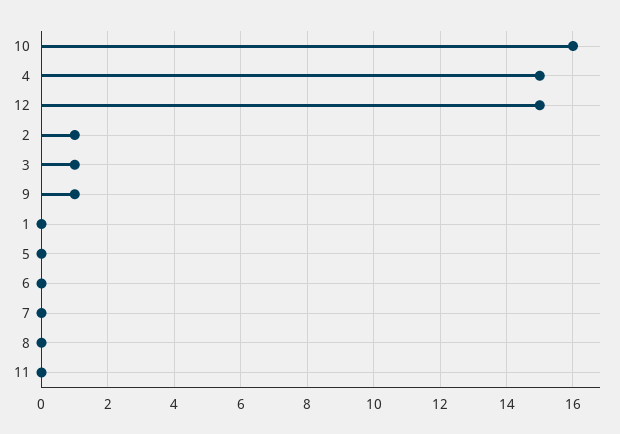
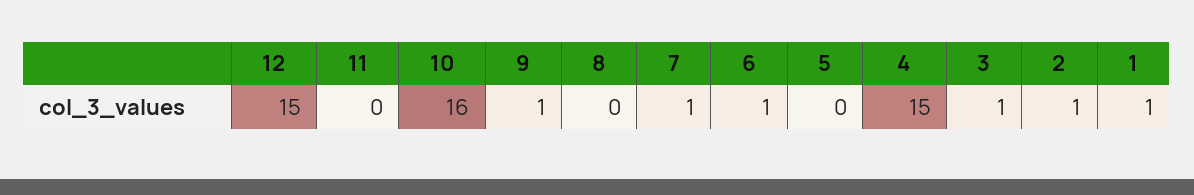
1: 0 -> 1
6: 0 -> 1
7: 0 -> 1

